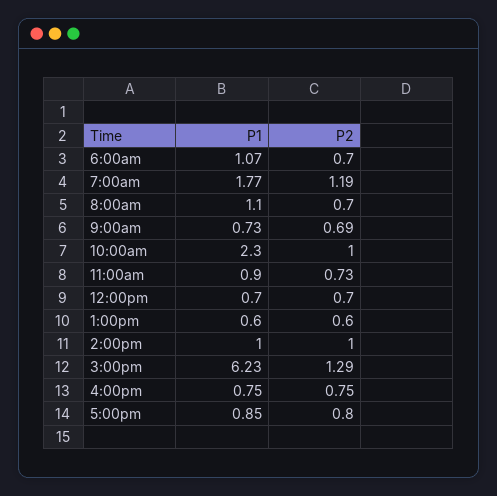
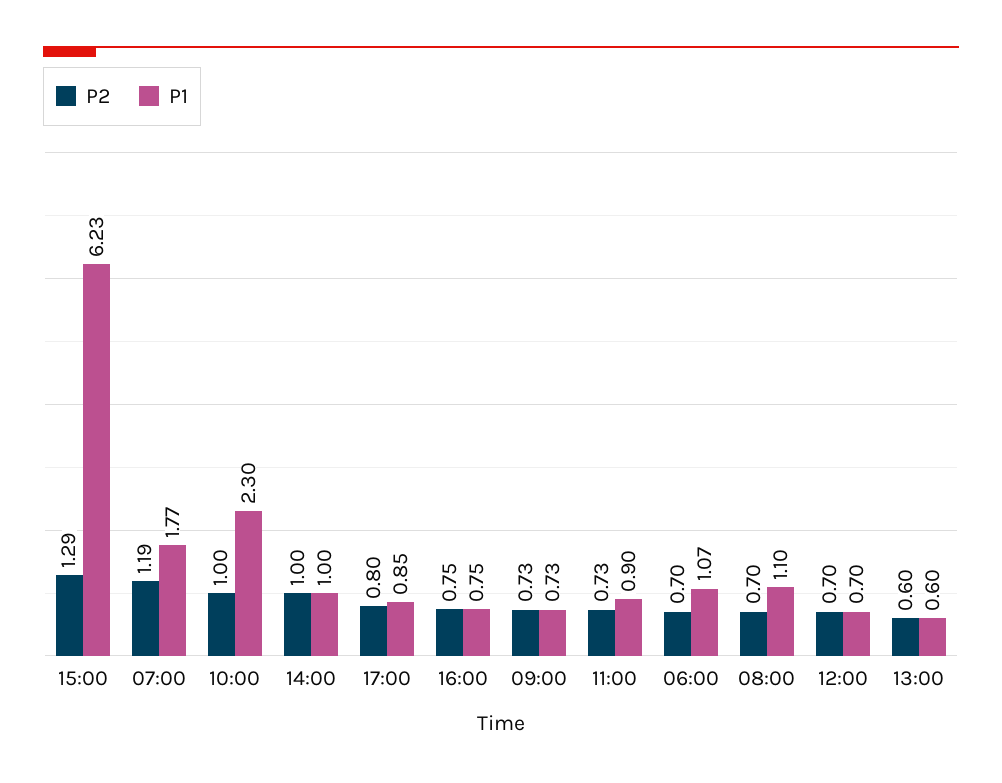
P2, 9:00am: 0.69 -> 0.73

